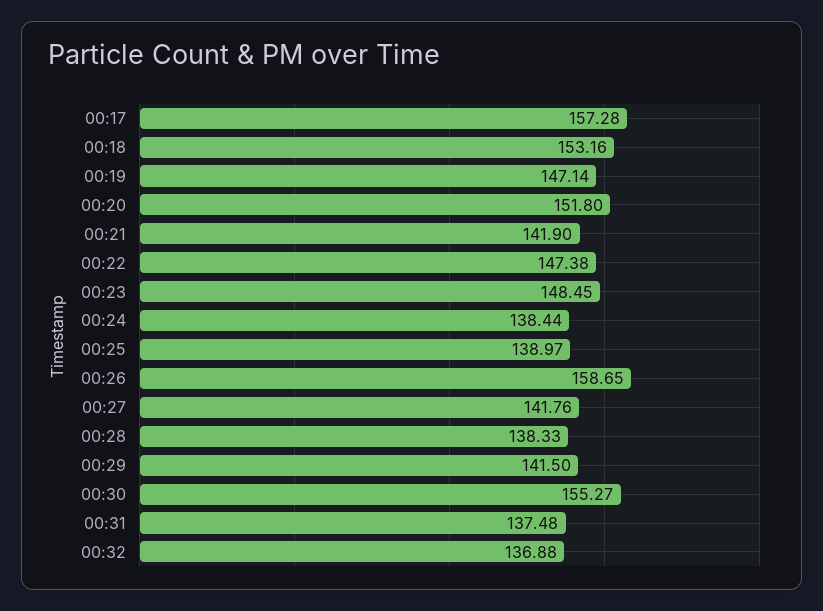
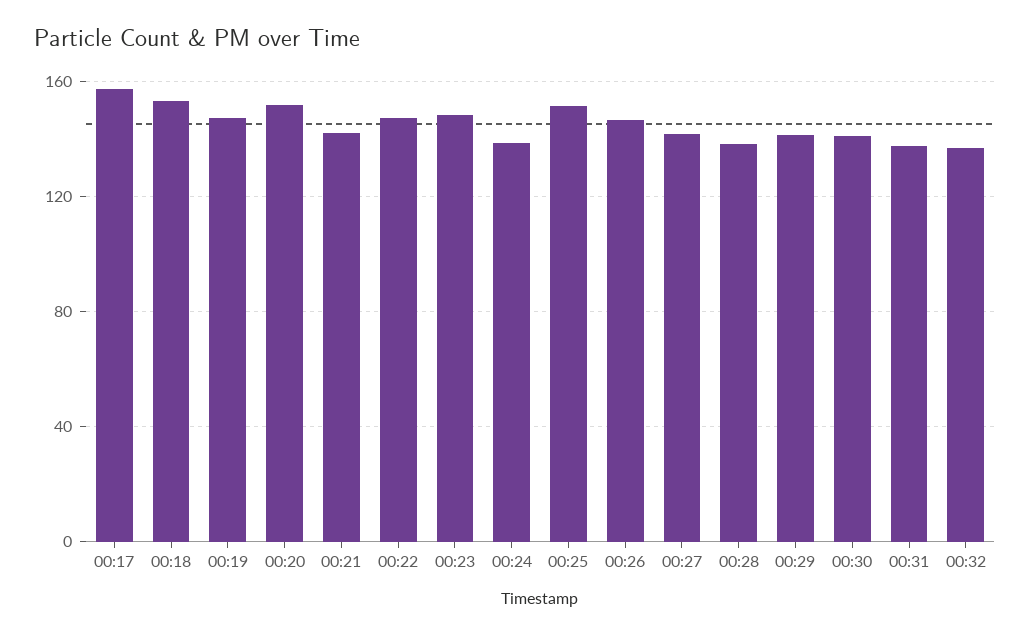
00:25: 138.97 -> 150
00:26: 158.65 -> 145
00:30: 155.27 -> 140

